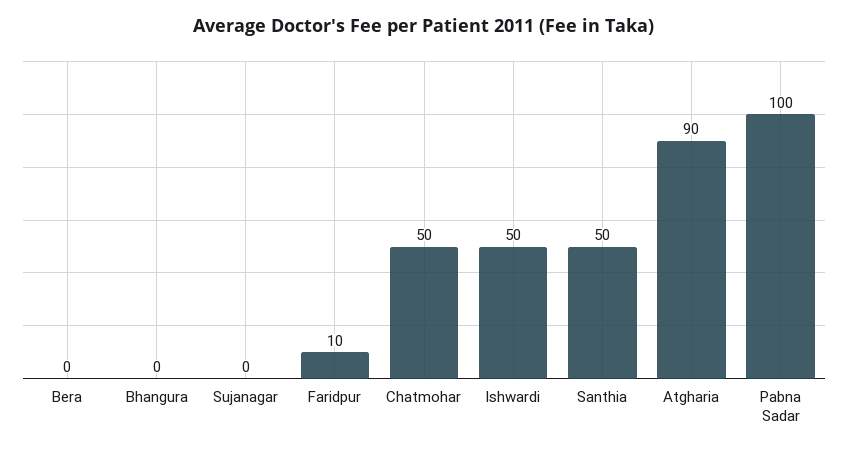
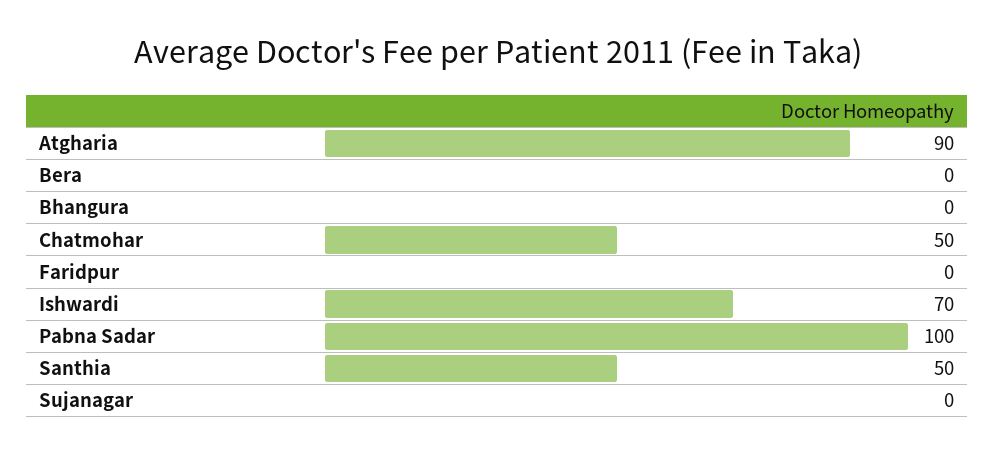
Faridpur: 10 -> 0
Ishwardi: 50 -> 70

